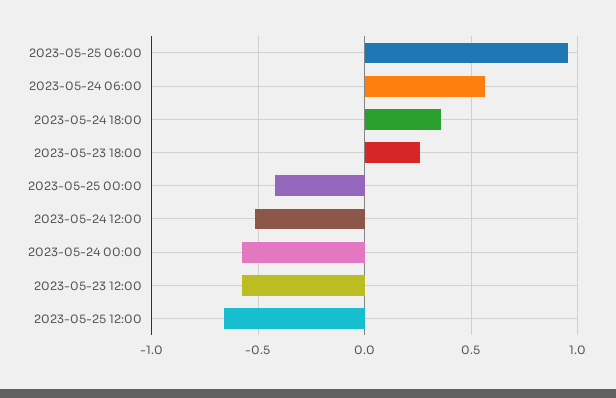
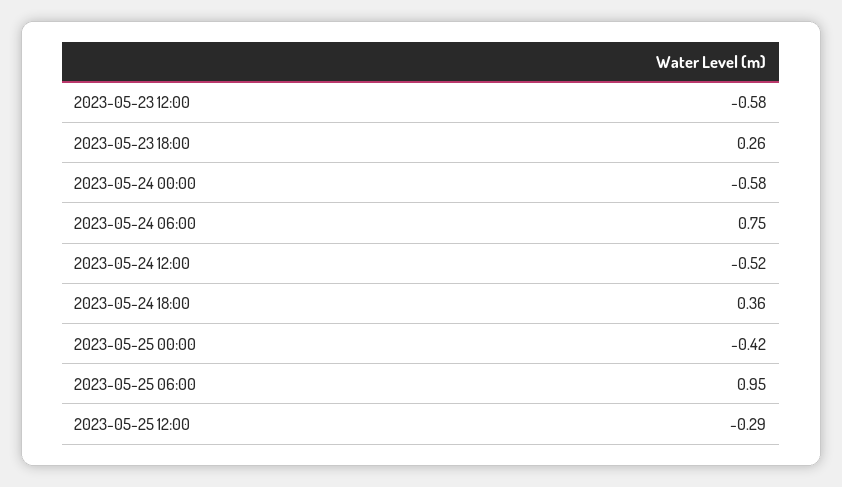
2023-05-24 06:00: 0.55 -> 0.75
2023-05-25 12:00: -0.65 -> -0.29

